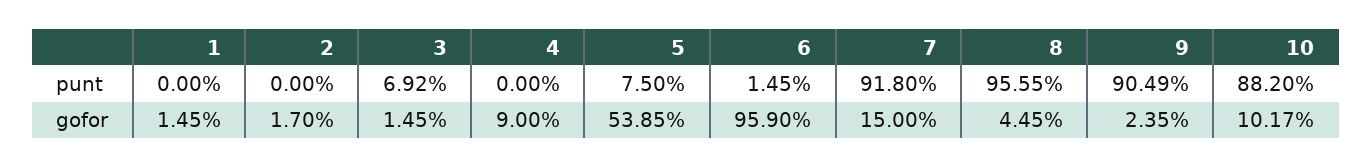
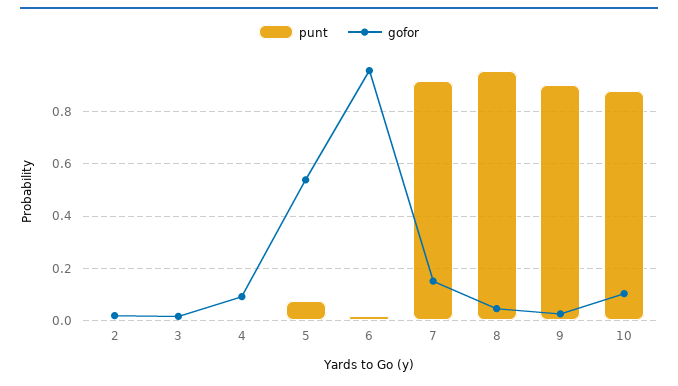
punt, 1: 0 -> none
punt, 3: 0.0692 -> 0
gofor, 1: 0.0145 -> none

